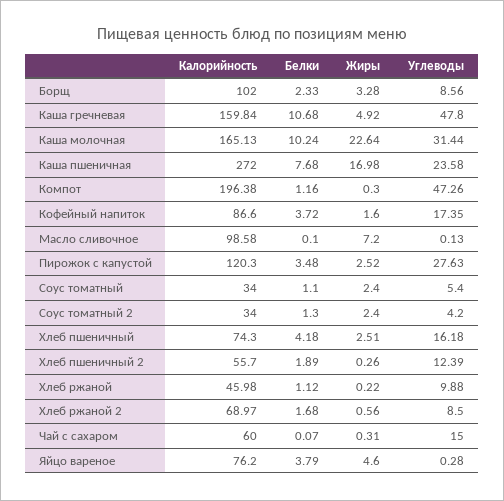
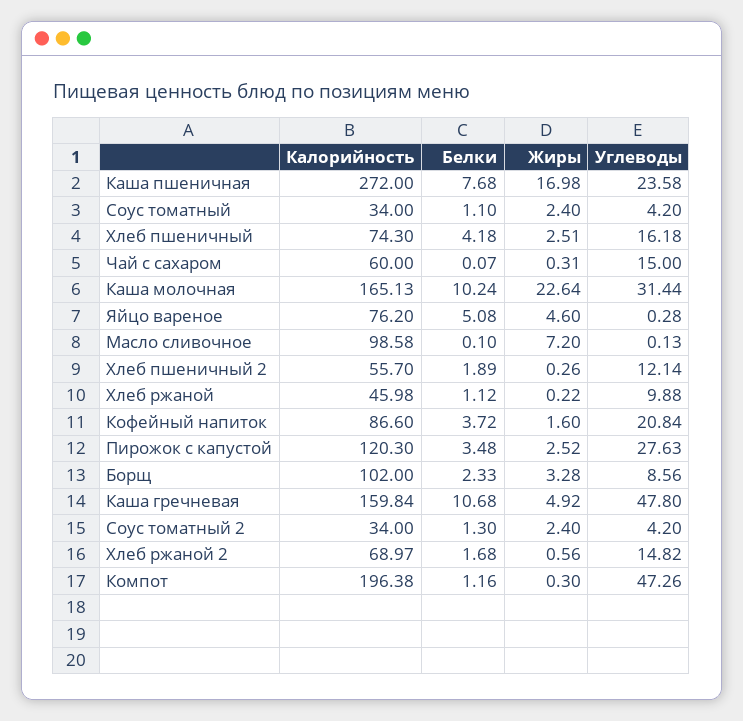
Углеводы, Кофейный напиток: 17.35 -> 20.84
Углеводы, Соус томатный: 5.4 -> 4.2
Углеводы, Хлеб пшеничный 2: 12.39 -> 12.14
Углеводы, Хлеб ржаной 2: 8.5 -> 14.82
Белки, Яйцо вареное: 3.79 -> 5.08

